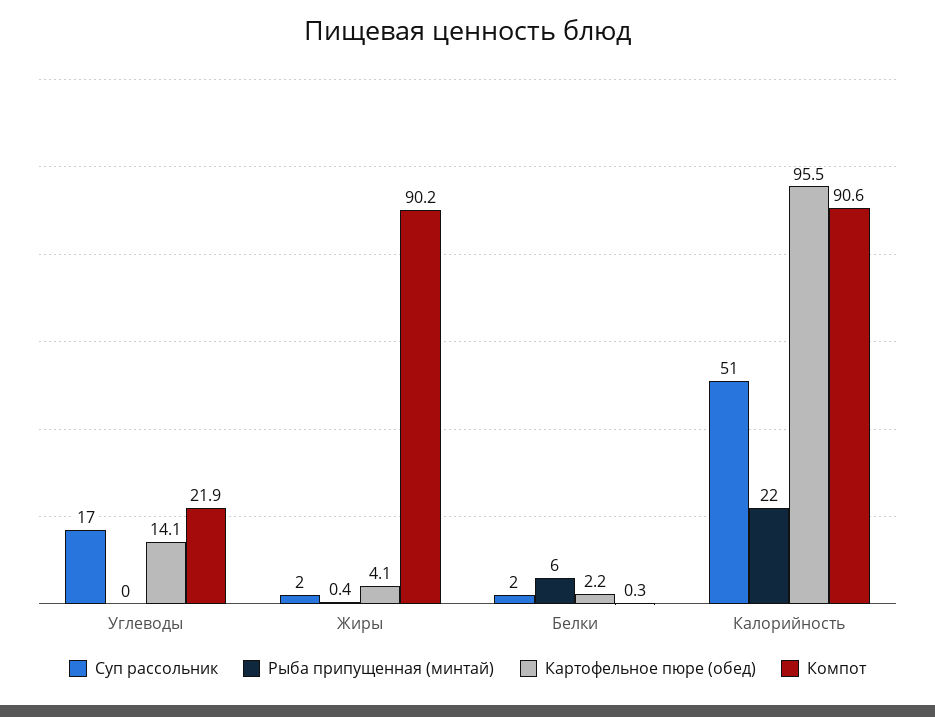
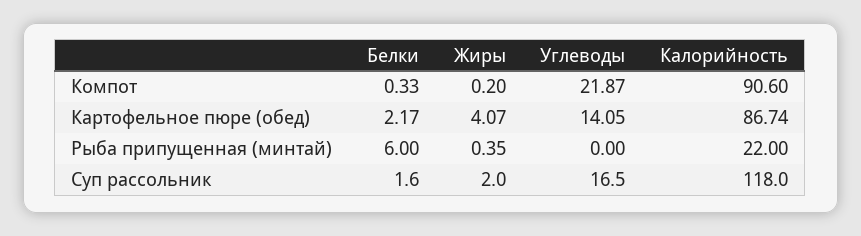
Компот, Жиры: 90.2 -> 0.2
Суп рассольник, Калорийность: 51 -> 118
Картофельное пюре (обед), Калорийность: 95.5 -> 86.74

